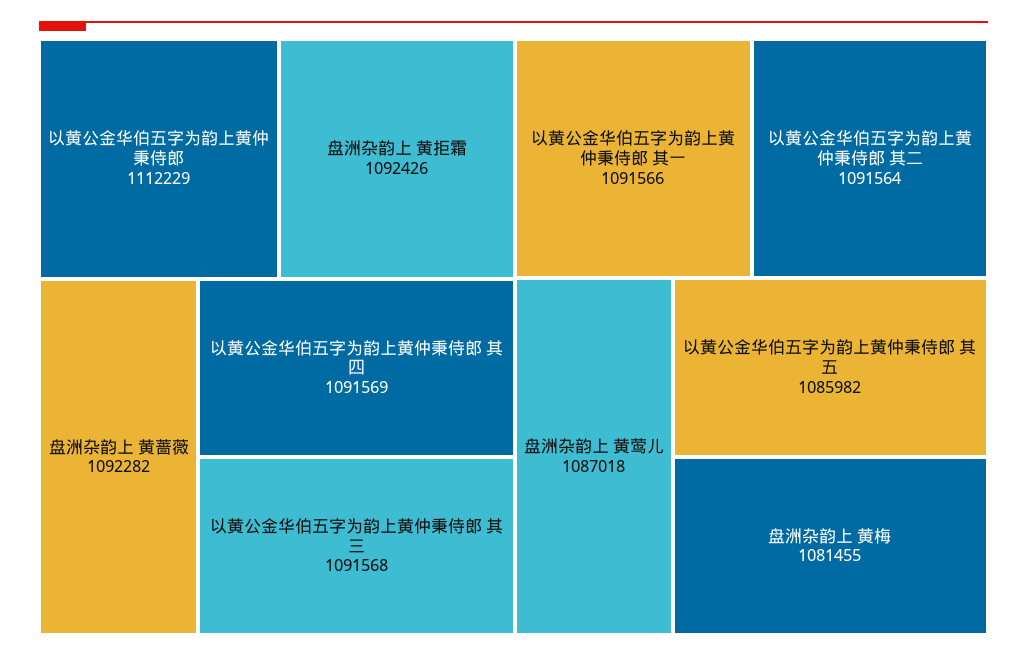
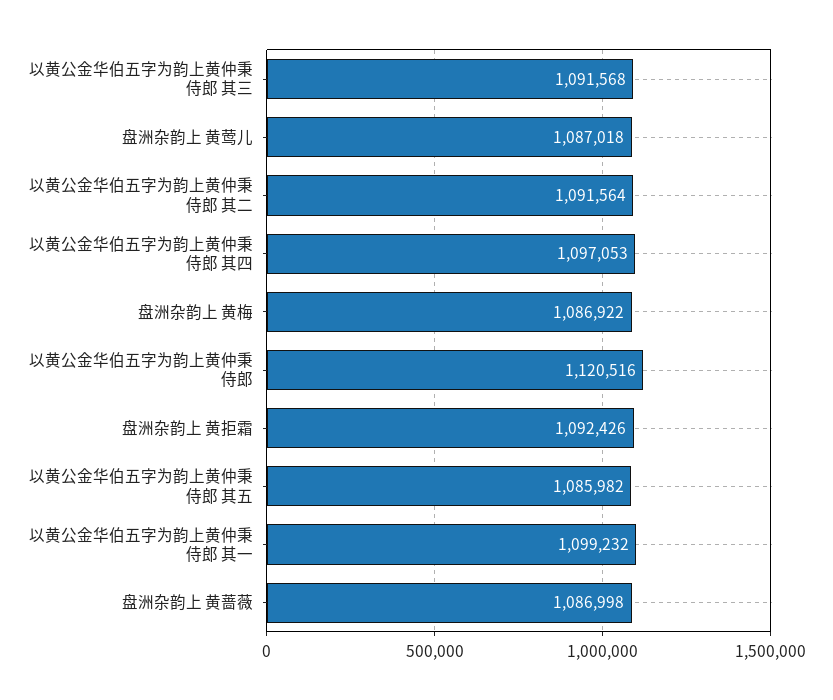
以黄公金华伯五字为韵上黄仲秉侍郎: 1112229 -> 1120516
盘洲杂韵上 黄蔷薇: 1092282 -> 1086998
以黄公金华伯五字为韵上黄仲秉侍郎 其四: 1091569 -> 1097053
以黄公金华伯五字为韵上黄仲秉侍郎 其一: 1091566 -> 1099232
盘洲杂韵上 黄梅: 1081455 -> 1086922

